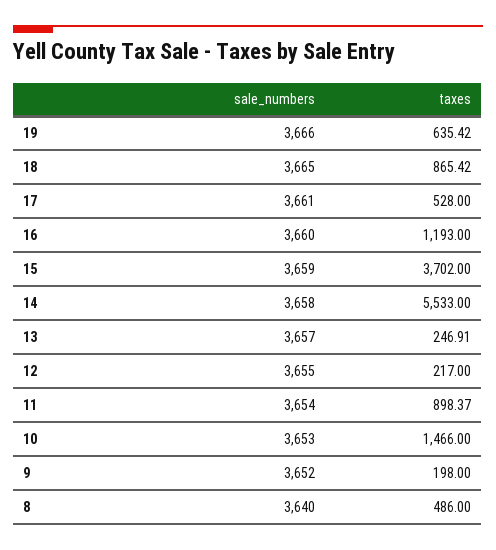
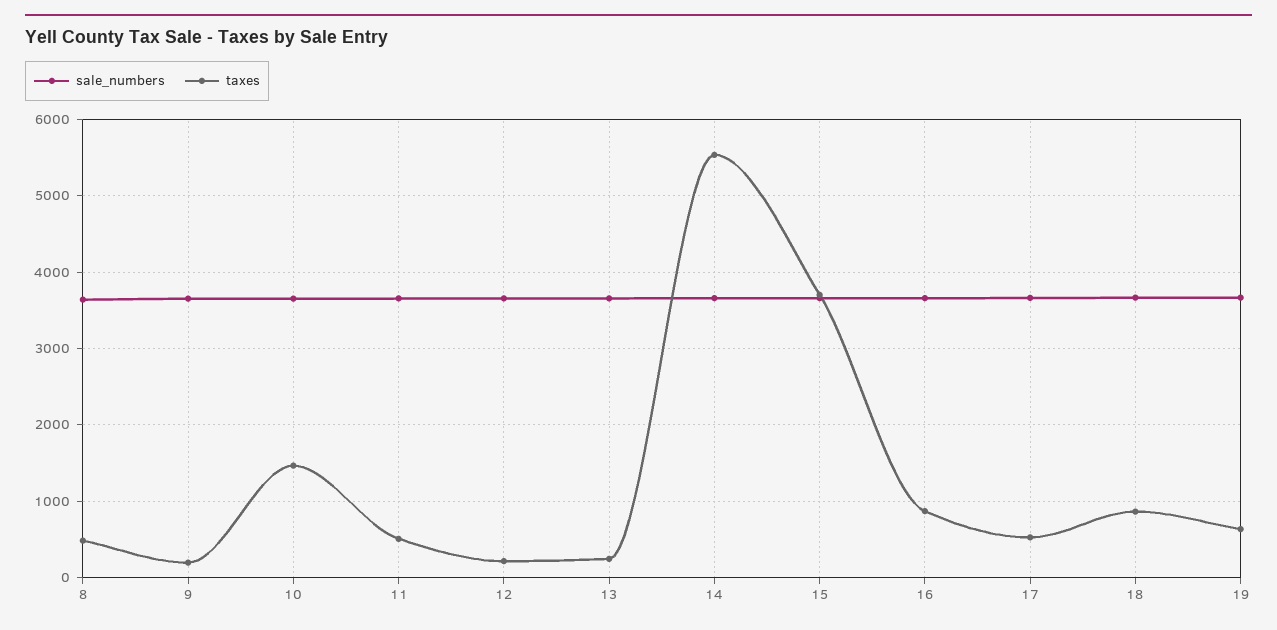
taxes, 16: 1193 -> 900
taxes, 11: 898.37 -> 500

